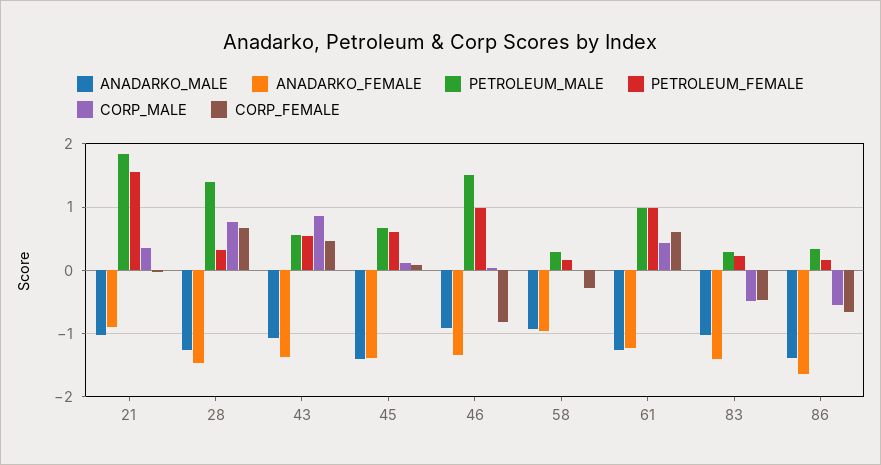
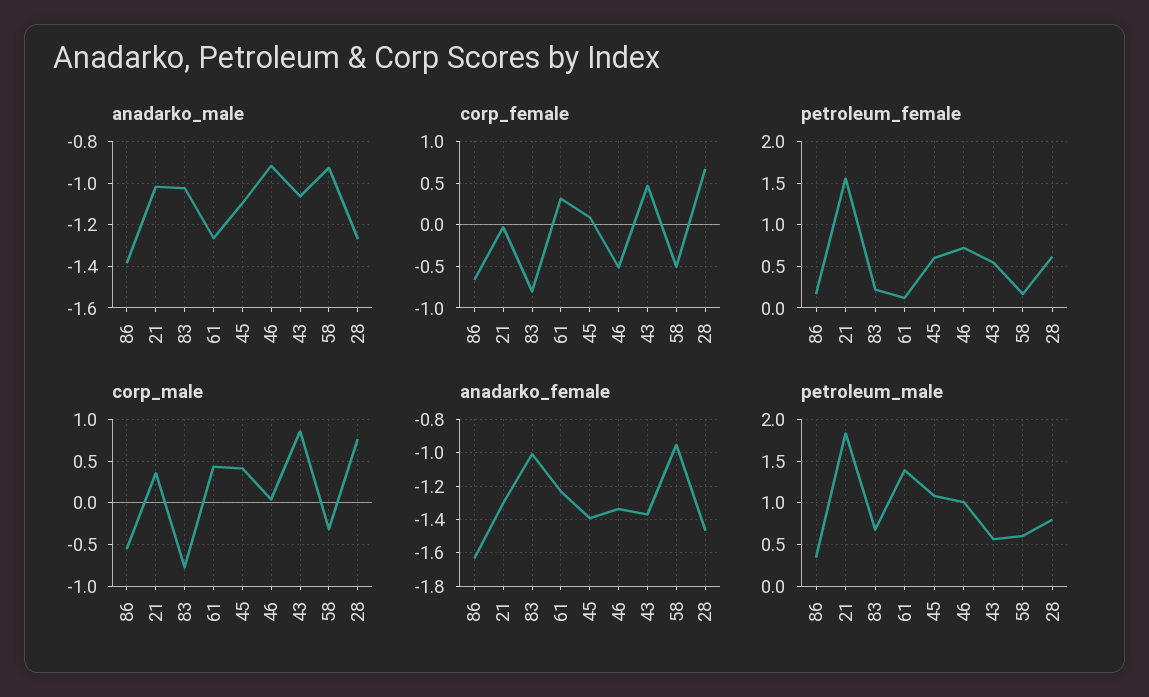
ANADARKO_FEMALE, 21: -0.9 -> -1.3
PETROLEUM_MALE, 28: 1.4 -> 0.8
PETROLEUM_FEMALE, 28: 0.3 -> 0.6
ANADARKO_MALE, 45: -1.4 -> -1.1
PETROLEUM_MALE, 45: 0.7 -> 1.1
CORP_MALE, 45: 0.1 -> 0.4
PETROLEUM_MALE, 46: 1.5 -> 1
PETROLEUM_FEMALE, 46: 1 -> 0.7
CORP_FEMALE, 46: -0.8 -> -0.5
PETROLEUM_MALE, 58: 0.3 -> 0.6
CORP_MALE, 58: 0 -> -0.3
CORP_FEMALE, 58: -0.3 -> -0.5
PETROLEUM_MALE, 61: 1 -> 1.4
PETROLEUM_FEMALE, 61: 1 -> 0.1
CORP_FEMALE, 61: 0.6 -> 0.3
ANADARKO_FEMALE, 83: -1.4 -> -1
PETROLEUM_MALE, 83: 0.3 -> 0.7
CORP_MALE, 83: -0.5 -> -0.8
CORP_FEMALE, 83: -0.5 -> -0.8

